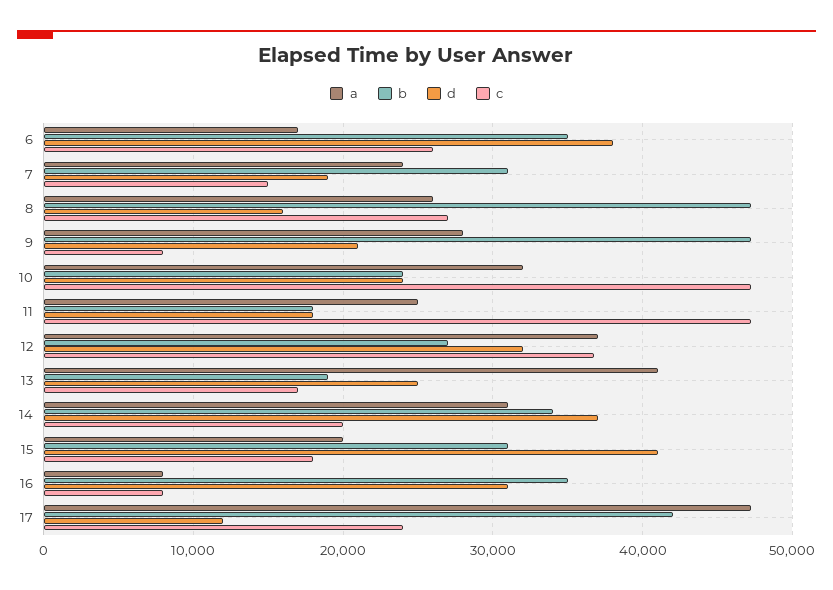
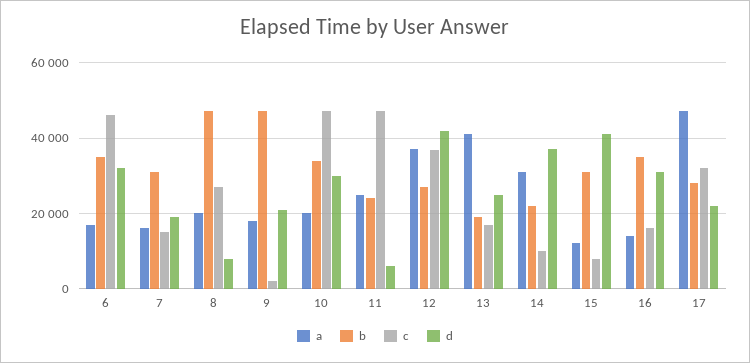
d, 6: 38000 -> 32000
c, 6: 26000 -> 46000
a, 7: 24000 -> 16000
a, 8: 26000 -> 20000
d, 8: 16000 -> 8000
a, 9: 28000 -> 18000
c, 9: 8000 -> 2000
a, 10: 32000 -> 20000
b, 10: 24000 -> 34000
d, 10: 24000 -> 30000
b, 11: 18000 -> 24000
d, 11: 18000 -> 6000
d, 12: 32000 -> 42000
b, 14: 34000 -> 22000
c, 14: 20000 -> 10000
a, 15: 20000 -> 12000
c, 15: 18000 -> 8000
a, 16: 8000 -> 14000
c, 16: 8000 -> 16000
b, 17: 42000 -> 28000
d, 17: 12000 -> 22000
c, 17: 24000 -> 32000

